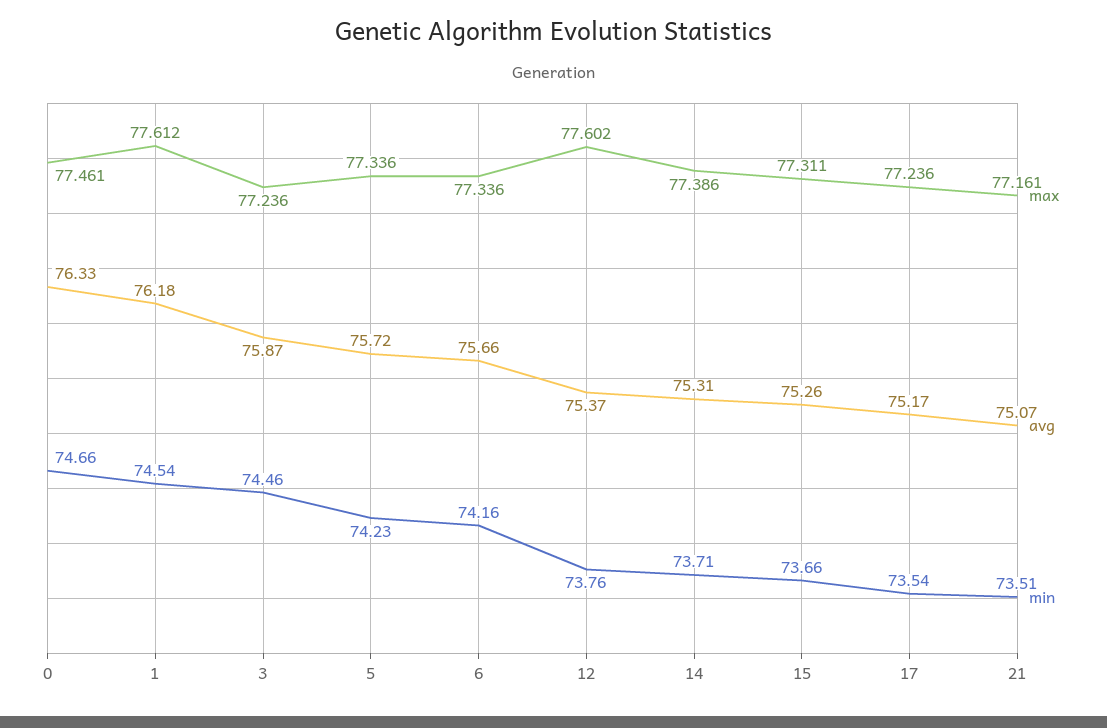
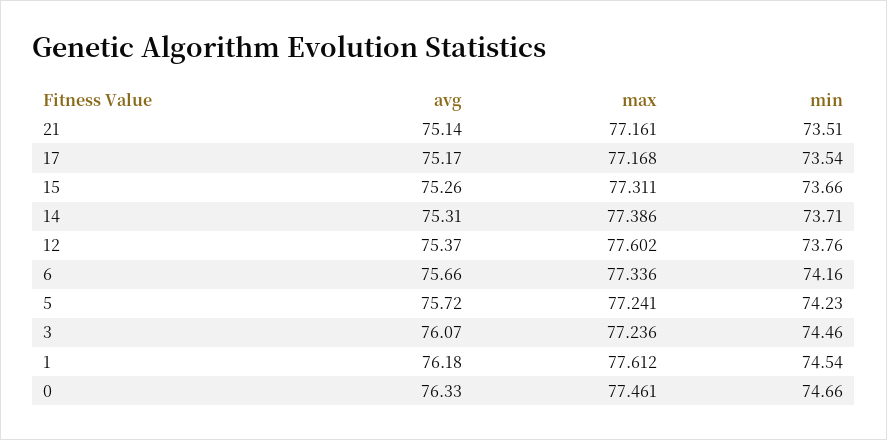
avg, 3: 75.87 -> 76.07
max, 5: 77.336 -> 77.241
max, 17: 77.236 -> 77.168
avg, 21: 75.07 -> 75.14

